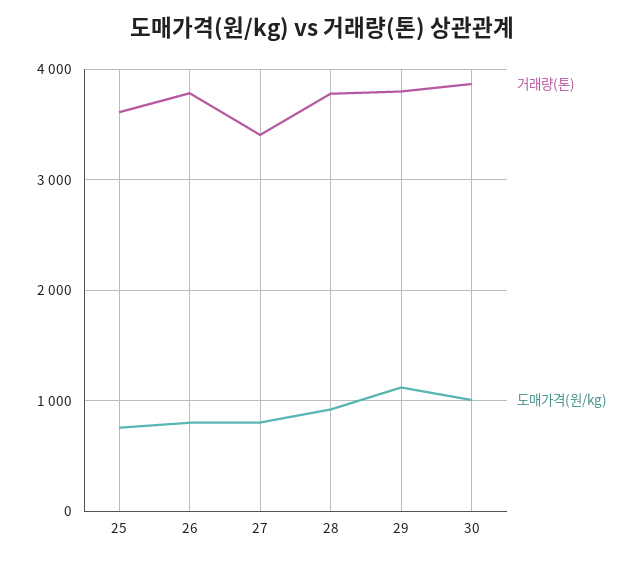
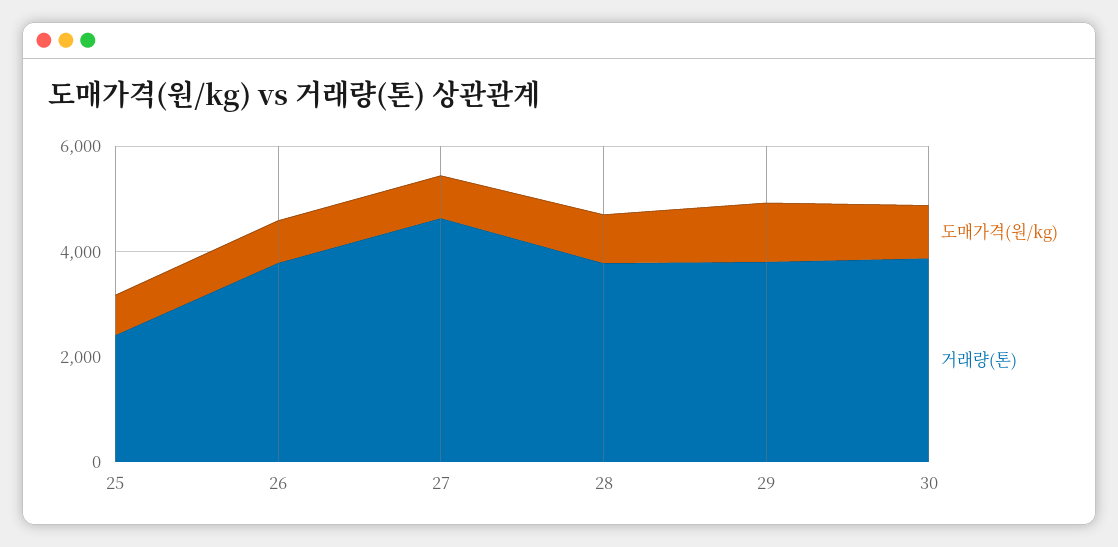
거래량(톤), 25: 3600 -> 2500
거래량(톤), 27: 3400 -> 4500

